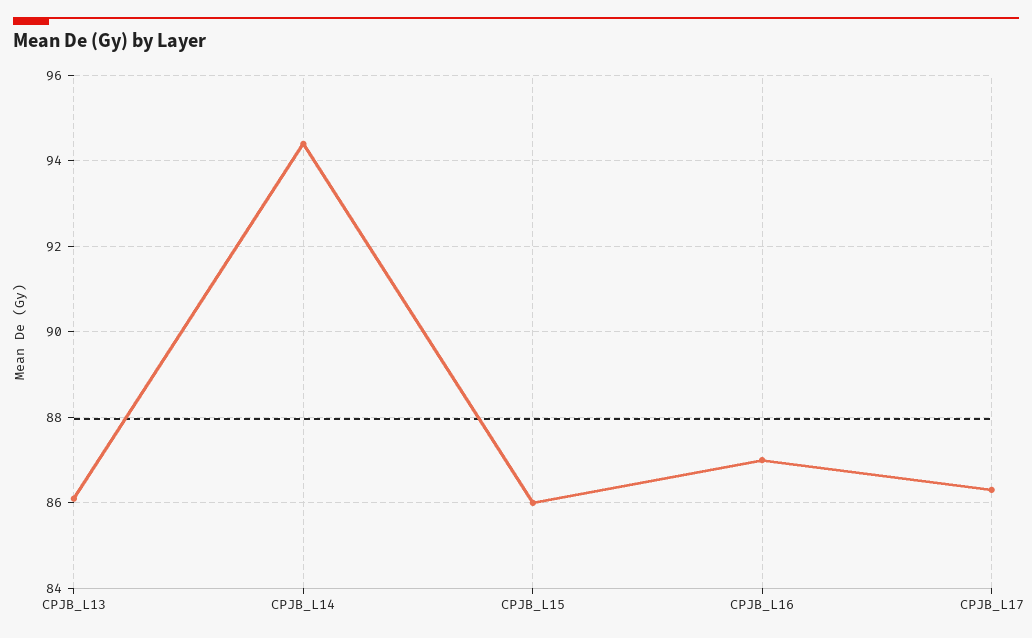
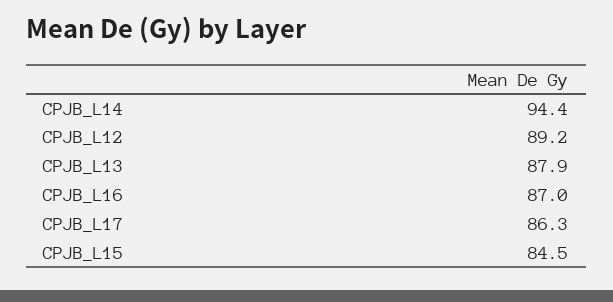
CPJB_L13: 86 -> 87.9
CPJB_L15: 86 -> 84.5
CPJB_L12: none -> 89.2

